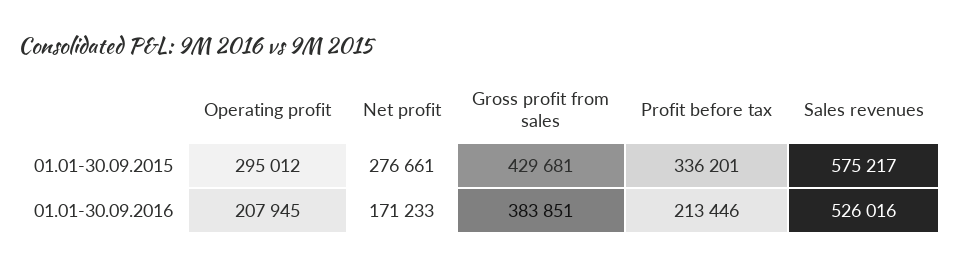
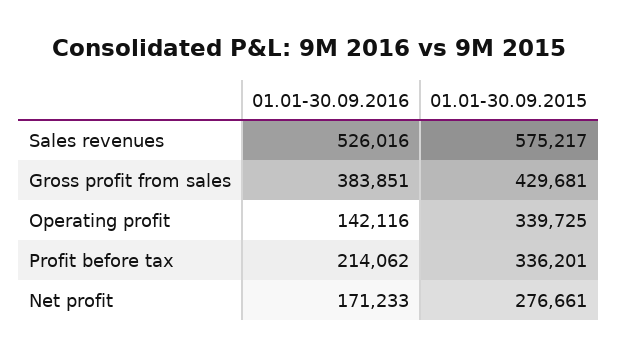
Operating profit, 01.01-30.09.2015: 295012 -> 339725
Operating profit, 01.01-30.09.2016: 207945 -> 142116
Profit before tax, 01.01-30.09.2016: 213446 -> 214062

